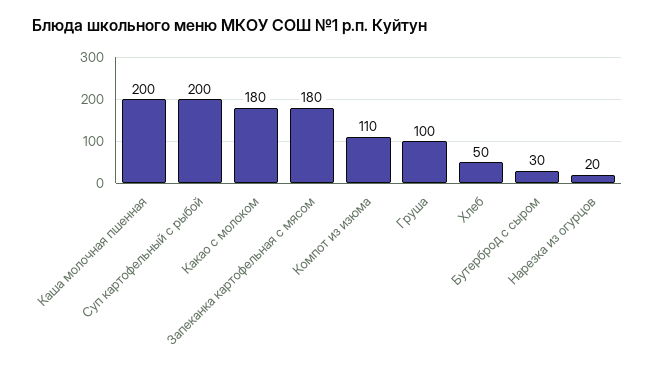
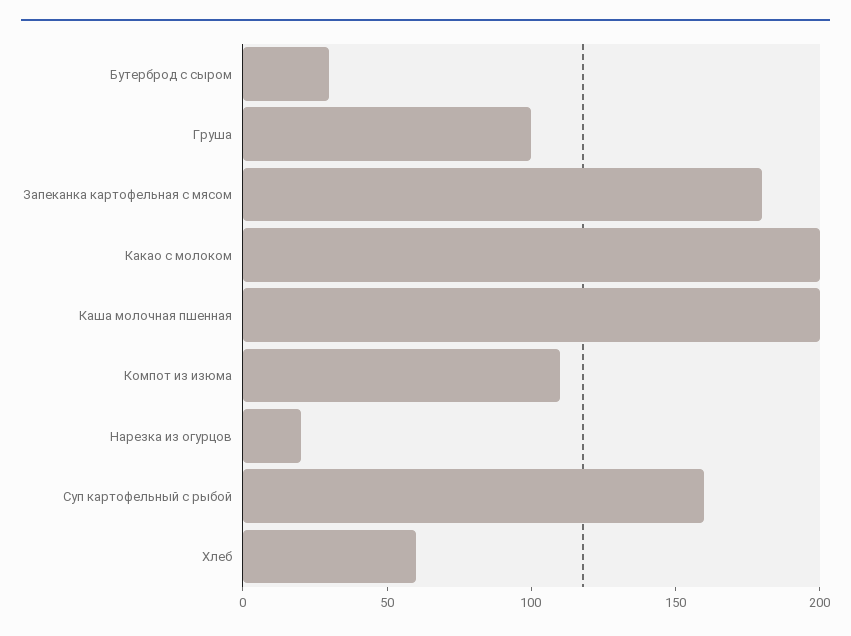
Суп картофельный с рыбой: 200 -> 160
Какао с молоком: 180 -> 200
Хлеб: 50 -> 60

